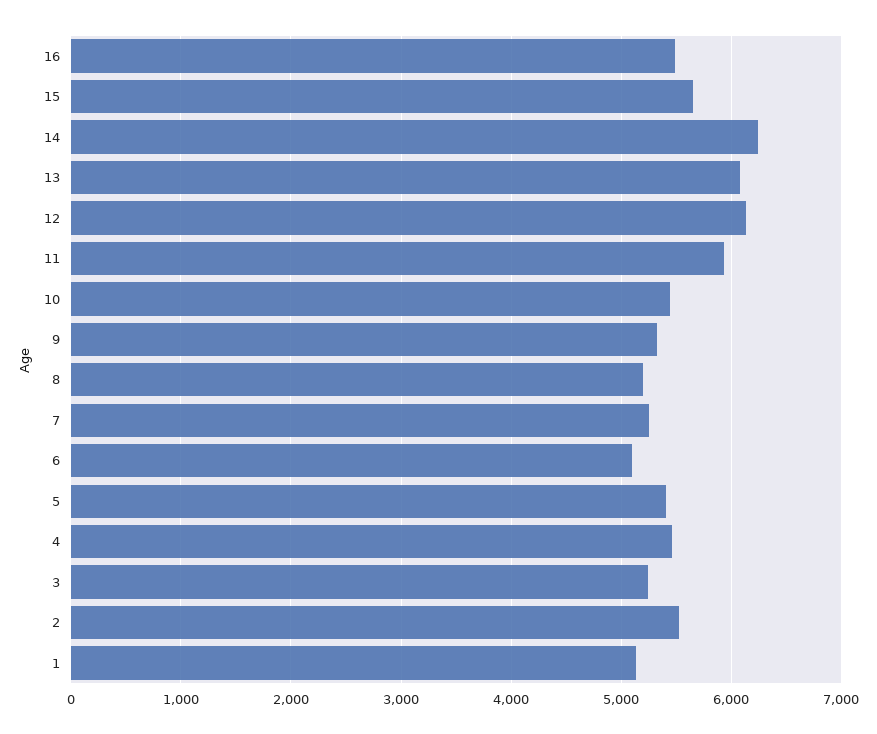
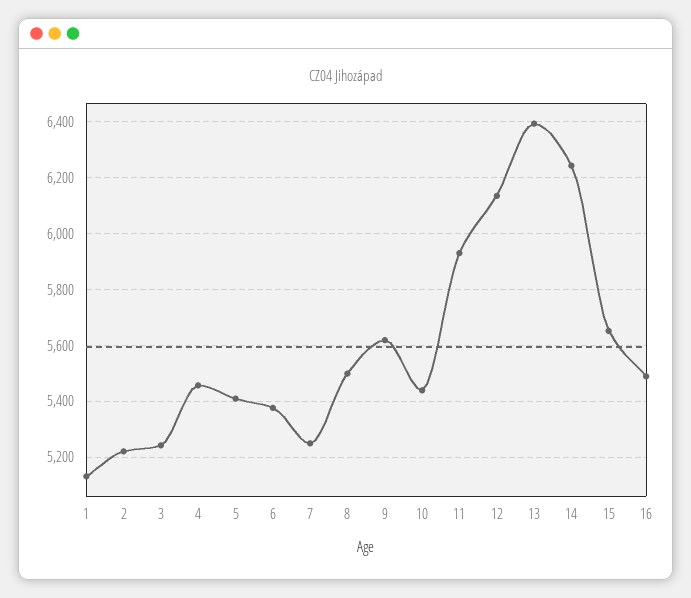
13: 6100 -> 6400
9: 5300 -> 5625
8: 5200 -> 5500
6: 5100 -> 5375
2: 5500 -> 5225

